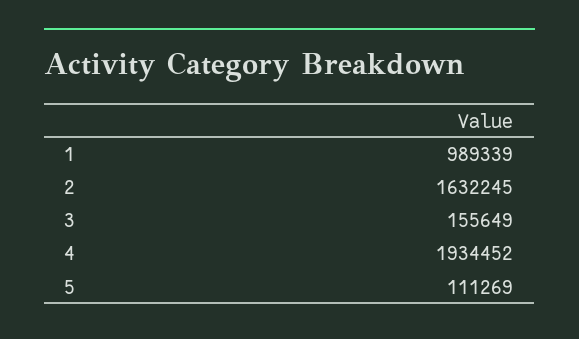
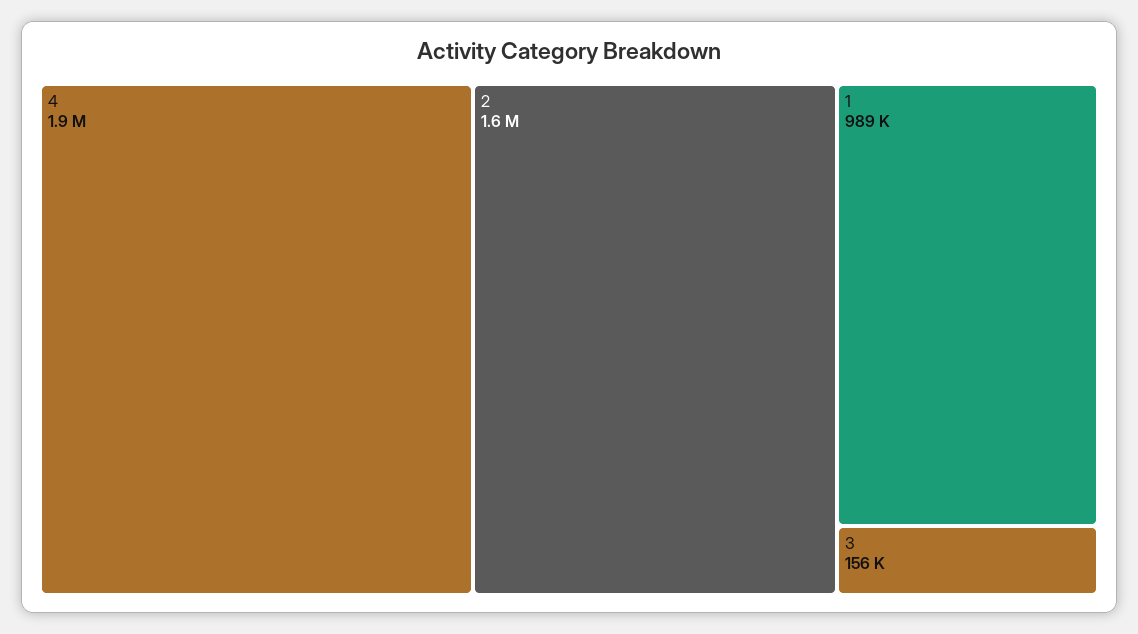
5: 111269 -> none

